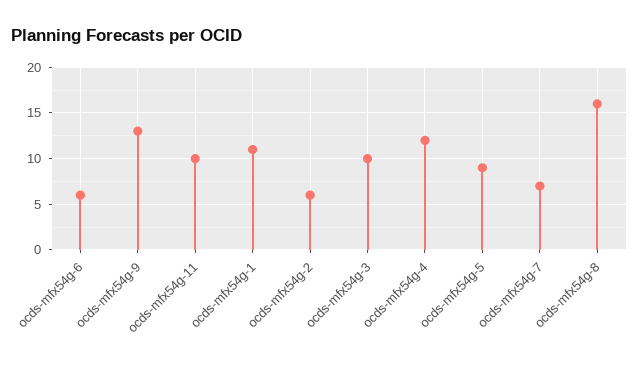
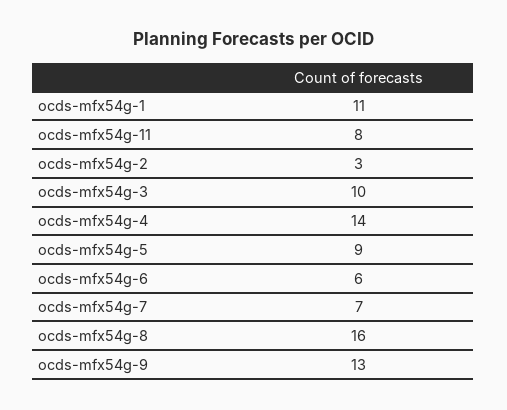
ocds-mfx54g-11: 10 -> 8
ocds-mfx54g-2: 6 -> 3
ocds-mfx54g-4: 12 -> 14

